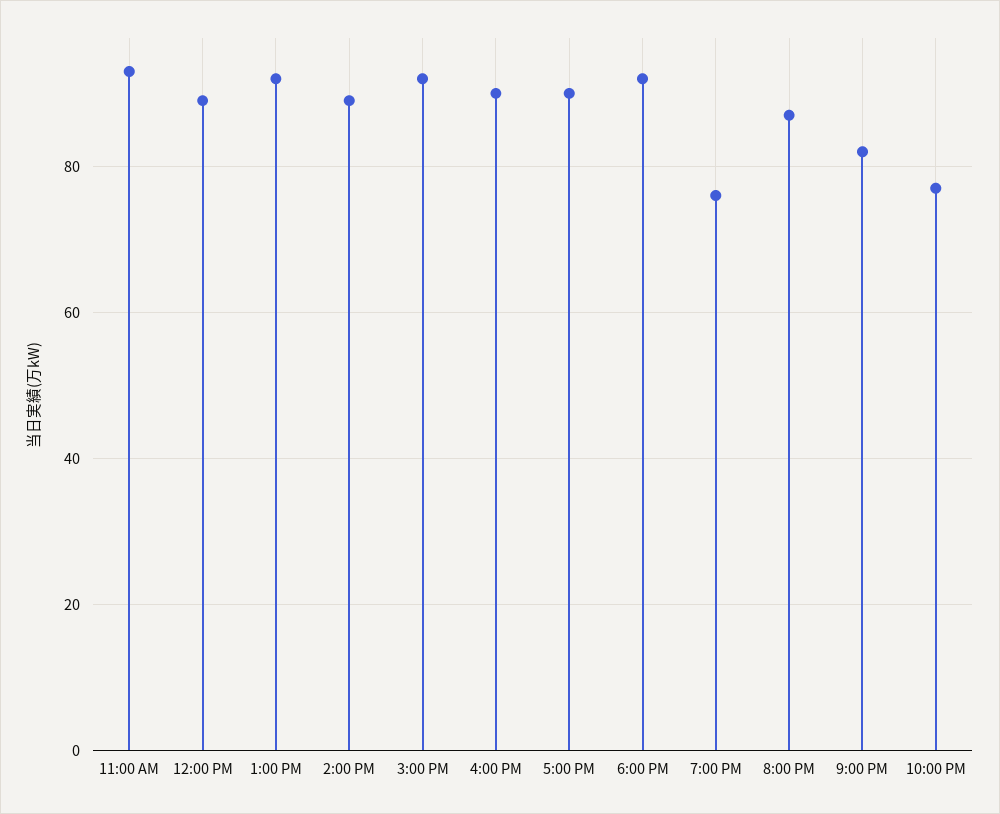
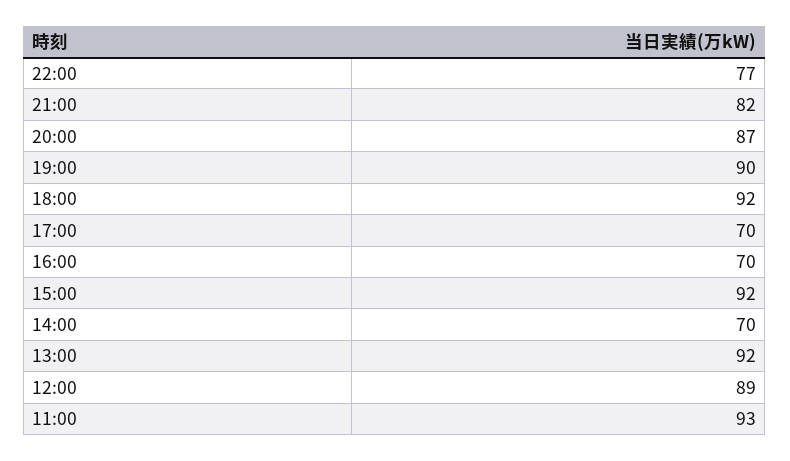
2:00 PM: 90 -> 70
4:00 PM: 90 -> 70
5:00 PM: 90 -> 70
7:00 PM: 75 -> 90

